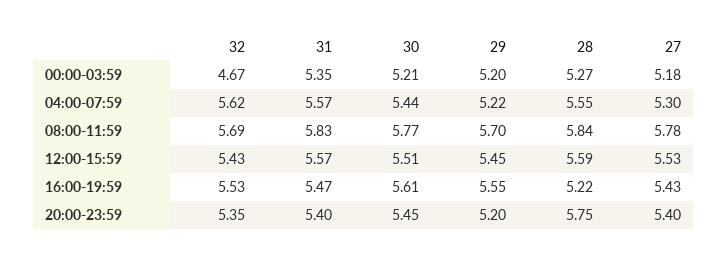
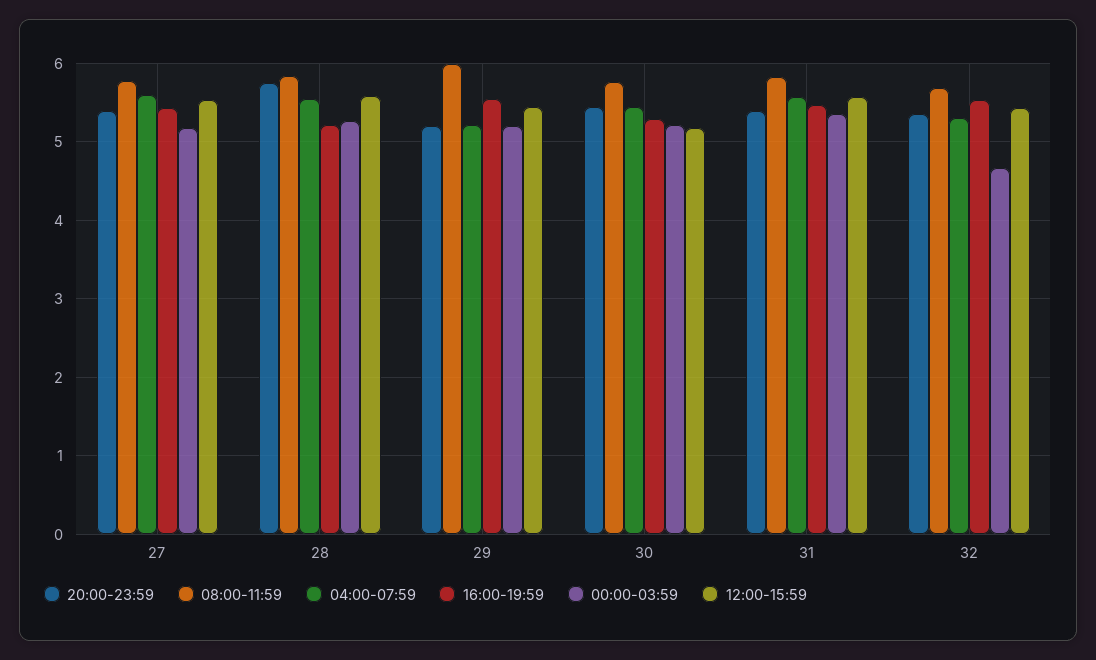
04:00-07:59, 32: 5.62 -> 5.3
04:00-07:59, 27: 5.3 -> 5.6
08:00-11:59, 29: 5.7 -> 6
12:00-15:59, 30: 5.51 -> 5.2
16:00-19:59, 30: 5.61 -> 5.3

